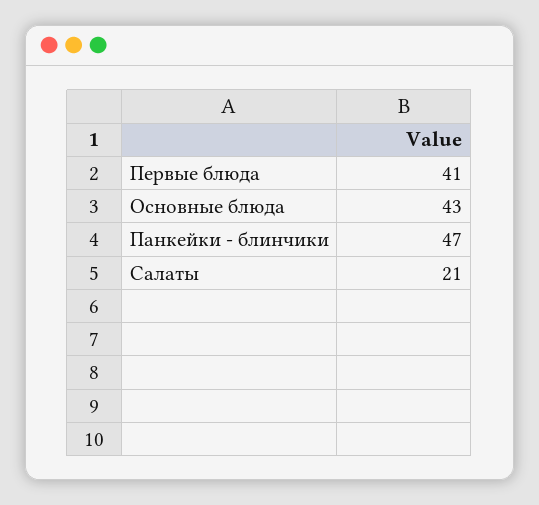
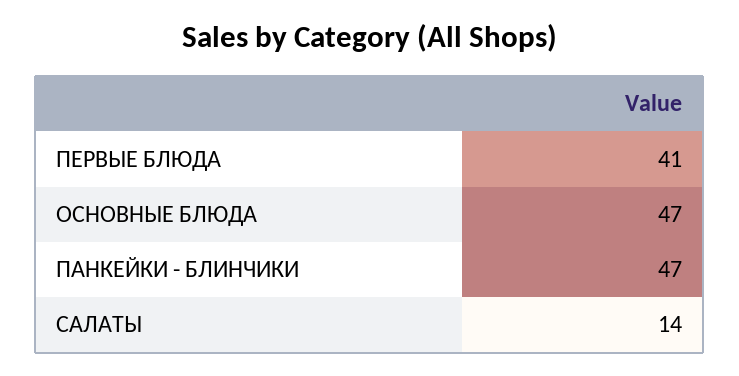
Основные блюда: 43 -> 47
Салаты: 21 -> 14

